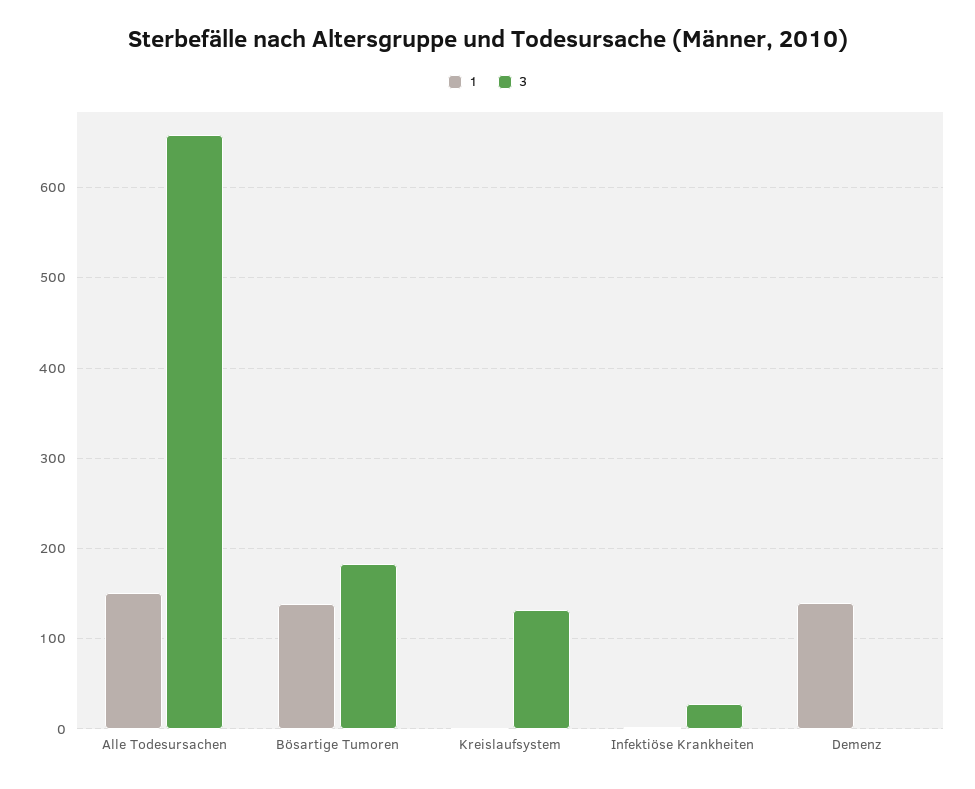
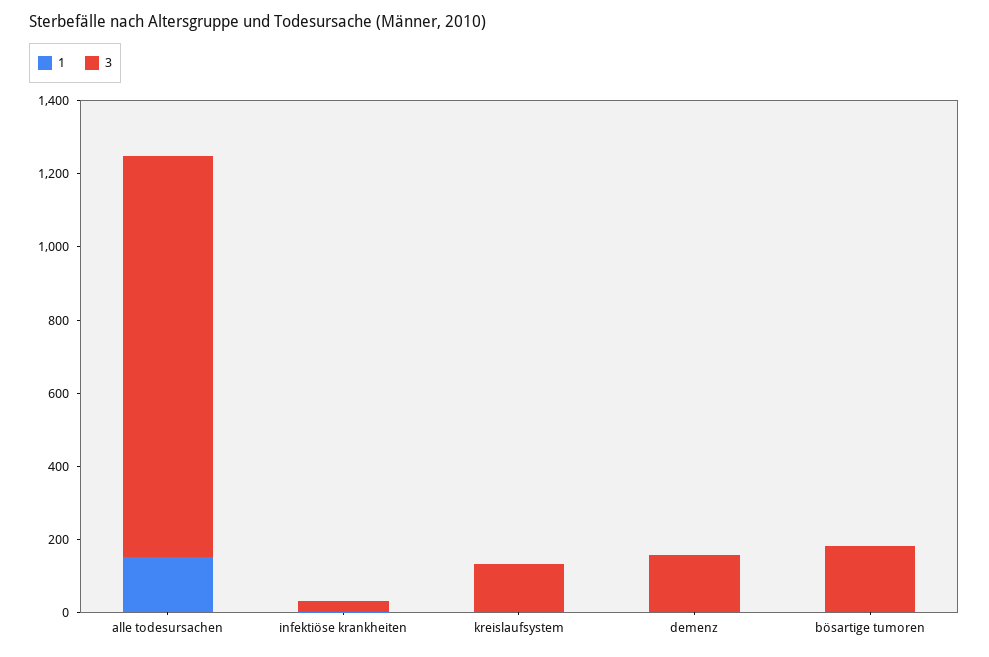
3, Alle Todesursachen: 660 -> 1100
1, Bösartige Tumoren: 140 -> 0
1, Demenz: 140 -> 0
3, Demenz: 0 -> 150

